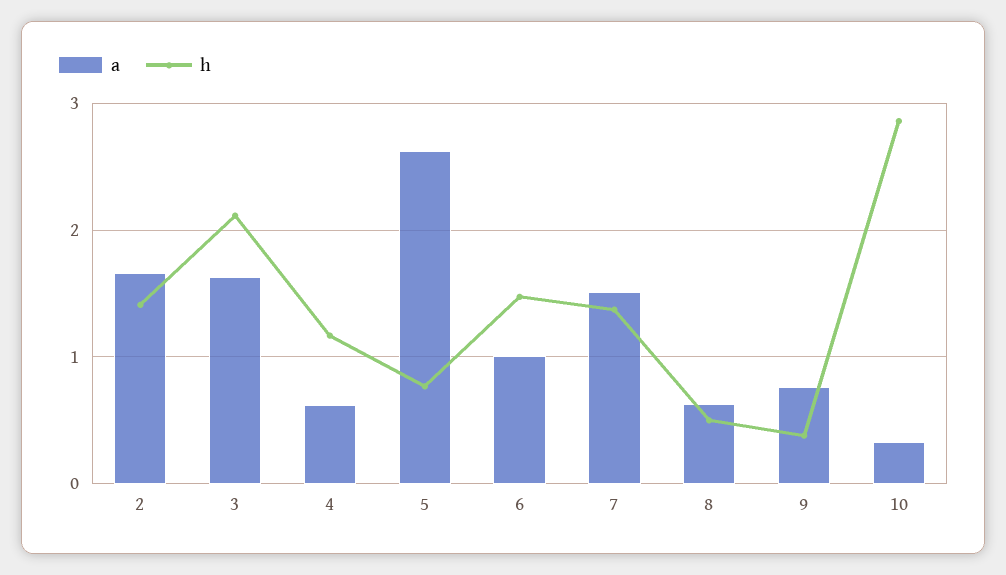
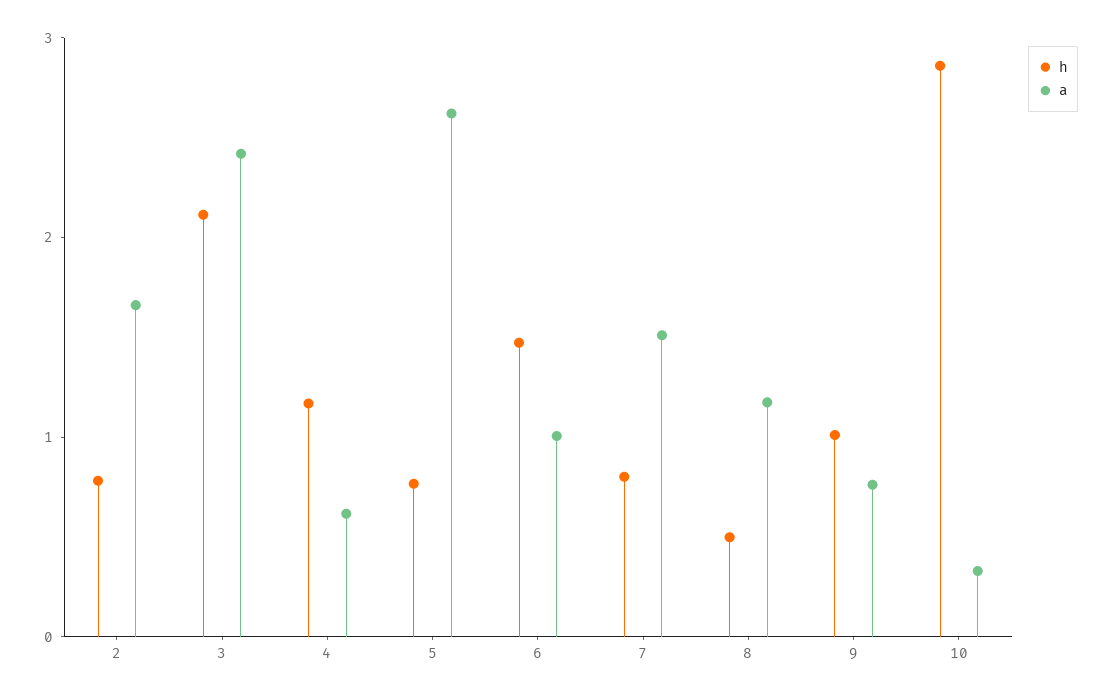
h, 2: 1.4 -> 0.8
a, 3: 1.6 -> 2.4
h, 7: 1.4 -> 0.8
a, 8: 0.6 -> 1.2
h, 9: 0.4 -> 1

